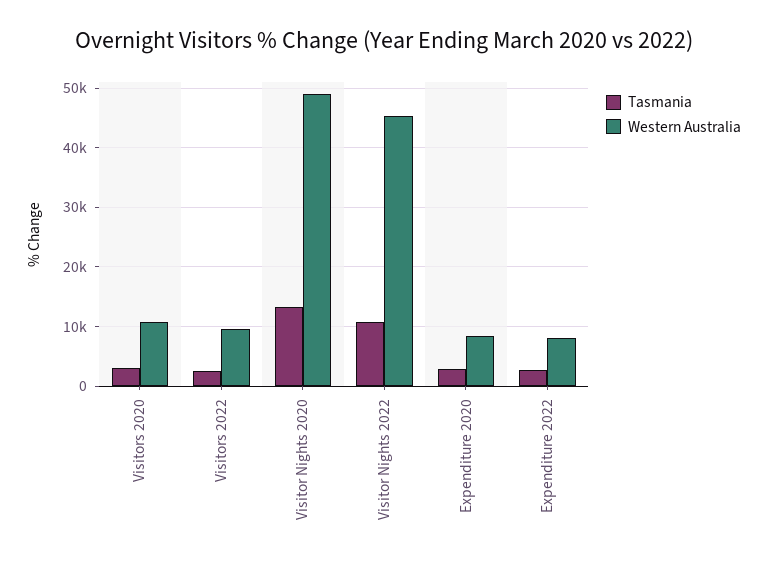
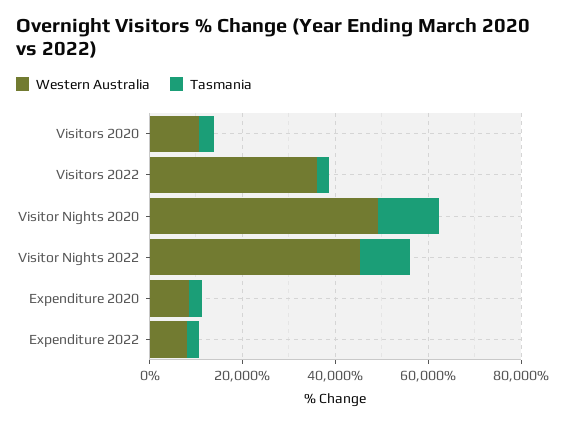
Western Australia, Visitors 2022: 10000 -> 35000

